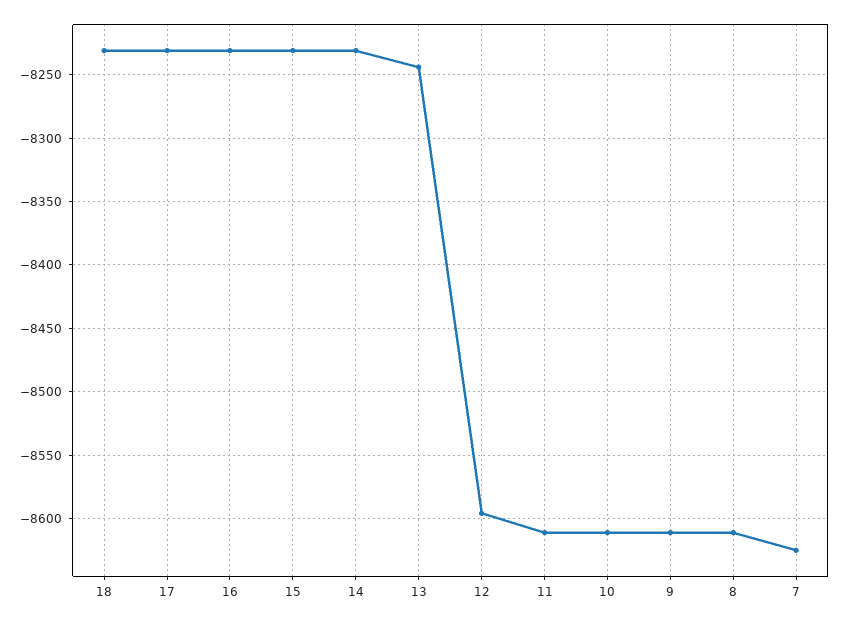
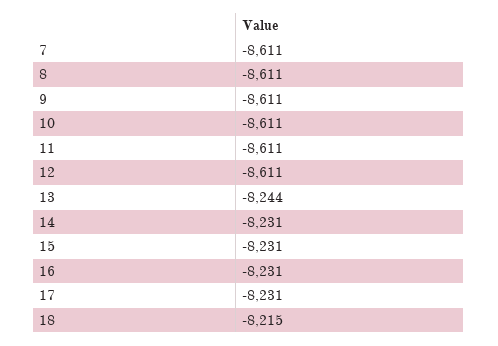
18: -8230 -> -8215
12: -8595 -> -8611
7: -8625 -> -8611

